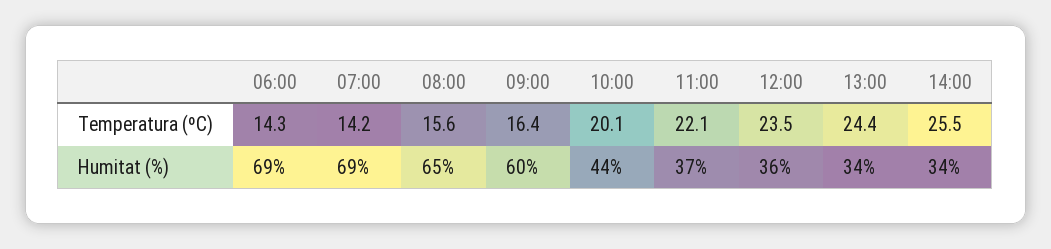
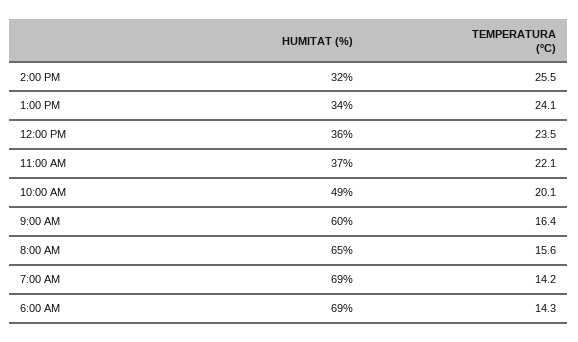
13:00, Temperatura (ºC): 24.4 -> 24.1
10:00, Humitat (%): 44 -> 49
14:00, Humitat (%): 34 -> 32

